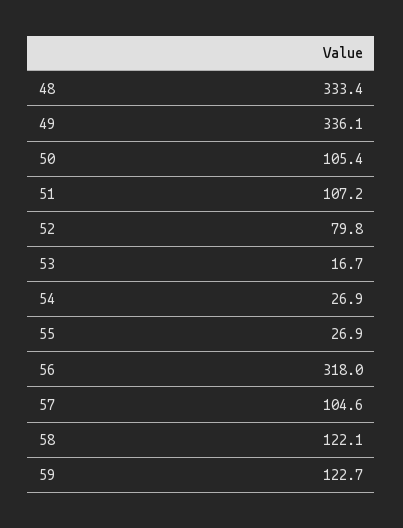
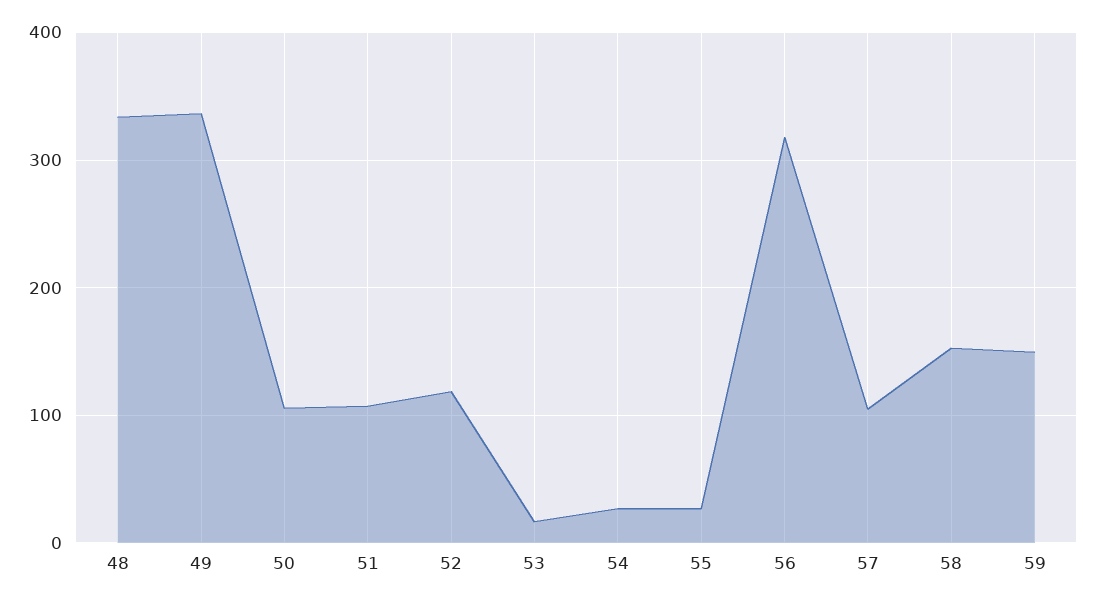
52: 79.8 -> 120
58: 122.1 -> 150
59: 122.7 -> 150

